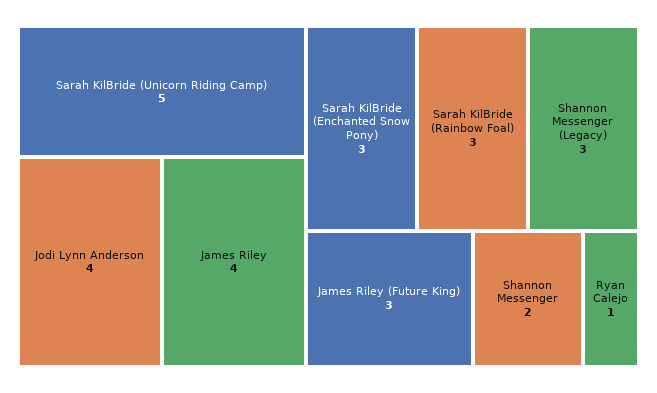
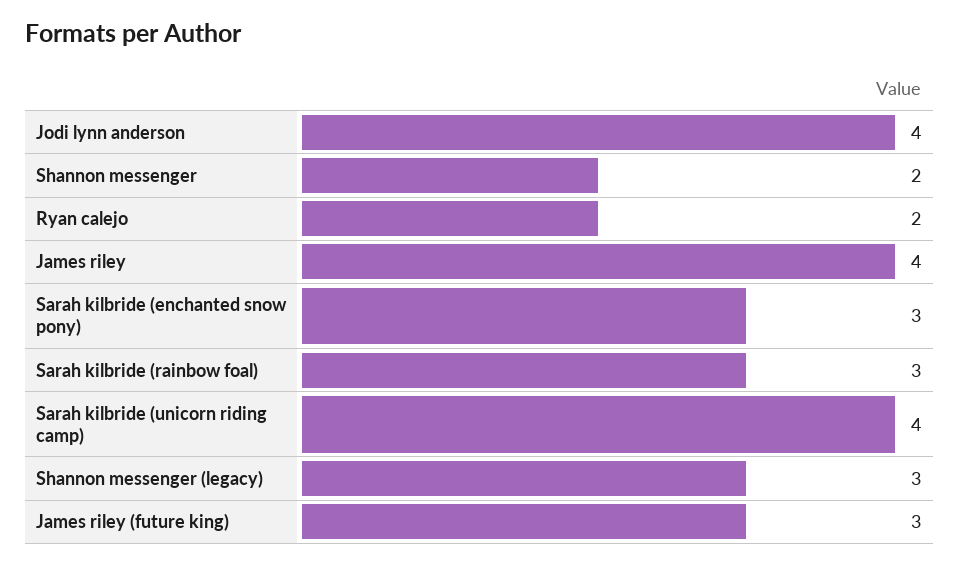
Sarah KilBride (Unicorn Riding Camp): 5 -> 4
Ryan Calejo: 1 -> 2

